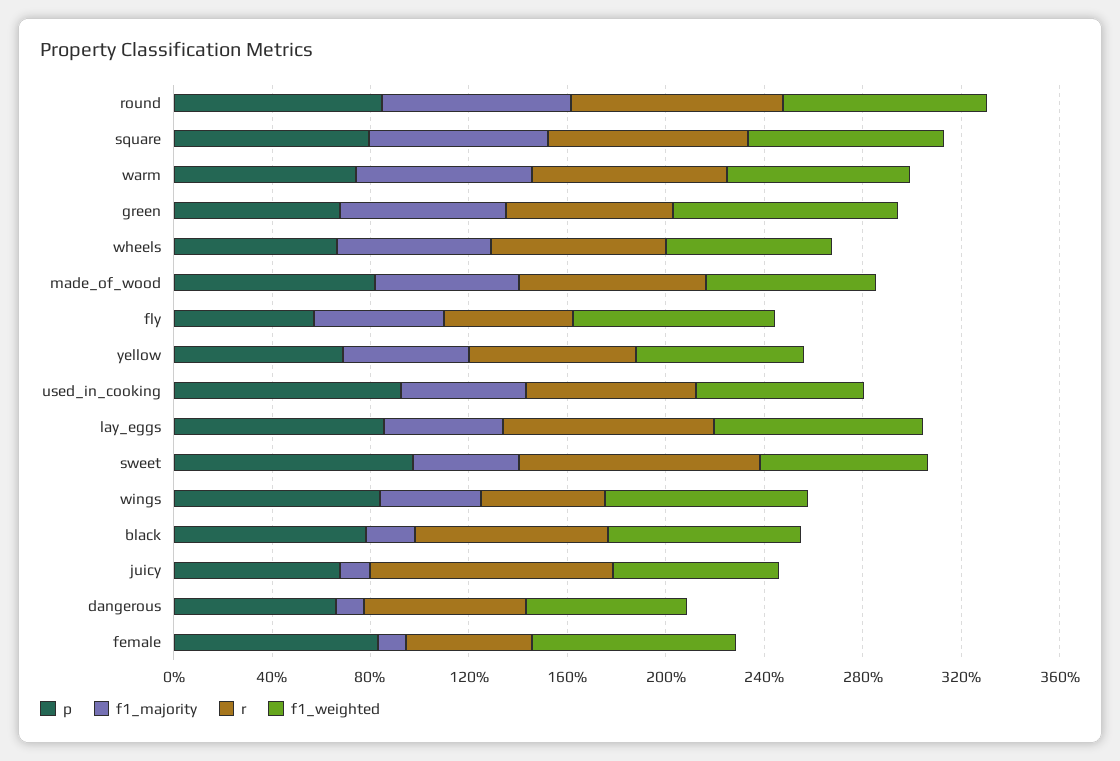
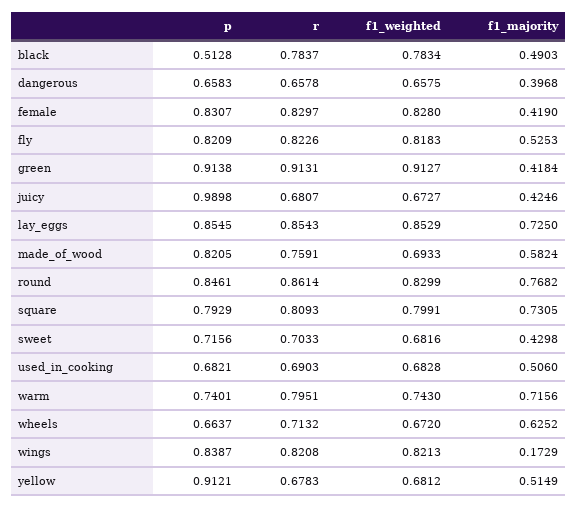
p, green: 0.7 -> 0.9138
f1_majority, green: 0.7 -> 0.4184
r, green: 0.7 -> 0.9131
p, fly: 0.6 -> 0.8209
r, fly: 0.5 -> 0.8226
p, yellow: 0.7 -> 0.9121
p, used_in_cooking: 0.9 -> 0.6821
f1_majority, lay_eggs: 0.5 -> 0.725
p, sweet: 1 -> 0.7156
r, sweet: 1 -> 0.7033
f1_majority, wings: 0.4 -> 0.1729
r, wings: 0.5 -> 0.8208
p, black: 0.8 -> 0.5128
f1_majority, black: 0.2 -> 0.4903
p, juicy: 0.7 -> 0.9898
f1_majority, juicy: 0.1 -> 0.4246
r, juicy: 1 -> 0.6807
f1_majority, dangerous: 0.1 -> 0.3968
f1_majority, female: 0.1 -> 0.419
r, female: 0.5 -> 0.8297

